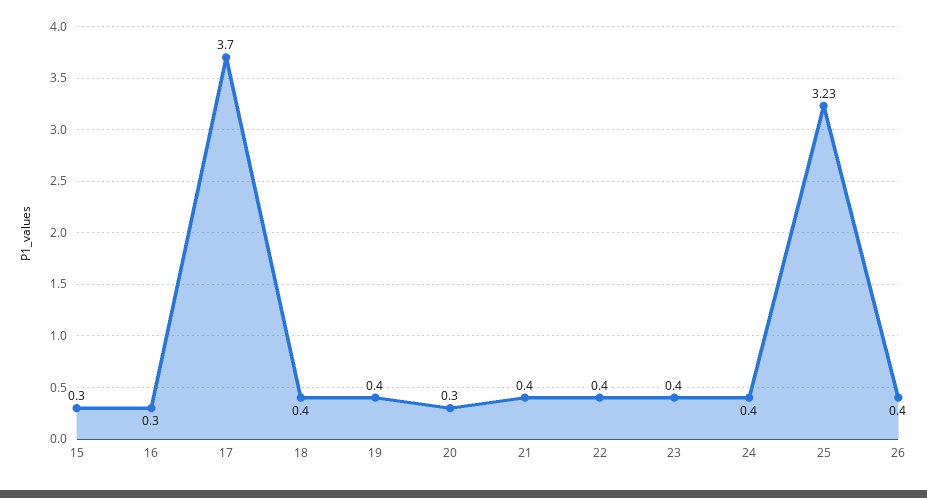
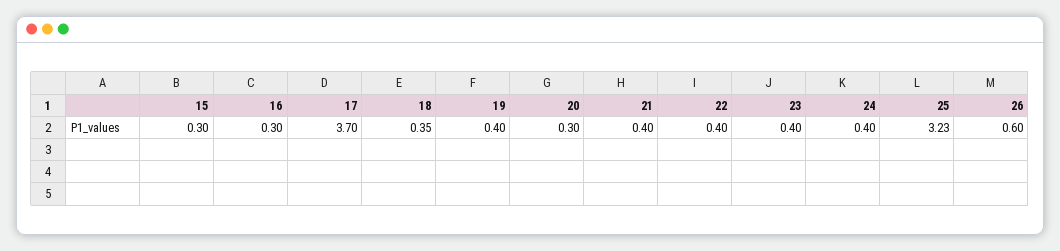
18: 0.4 -> 0.35
26: 0.4 -> 0.6

